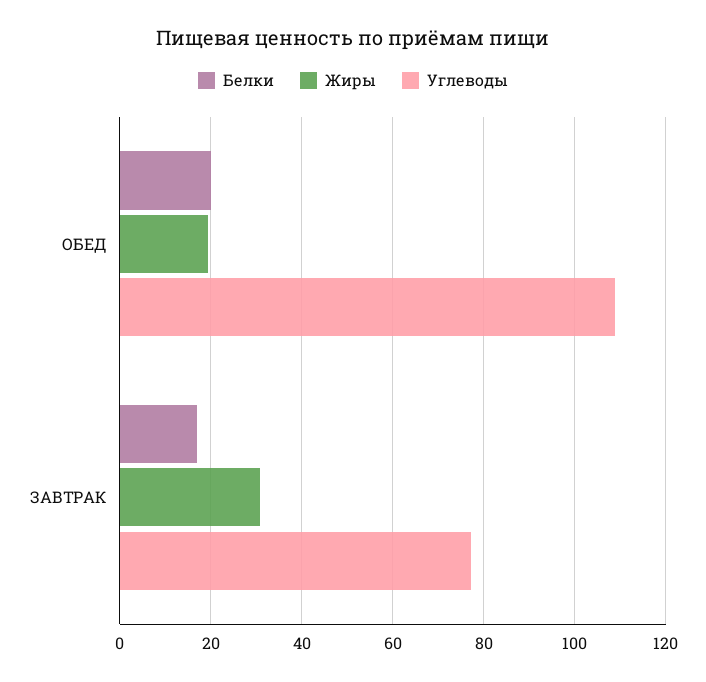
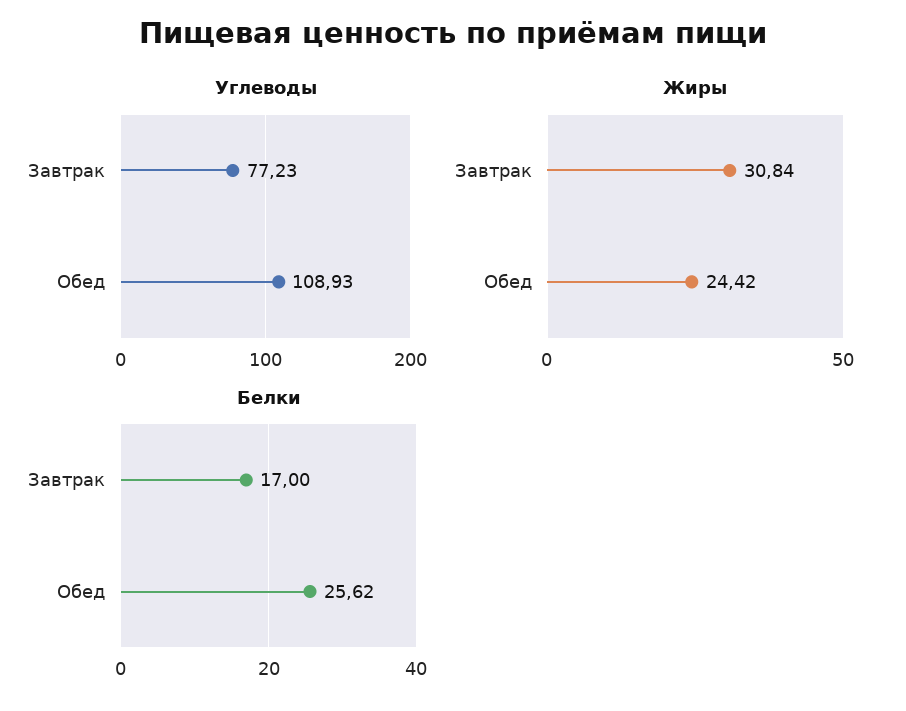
Белки, ОБЕД: 20 -> 25.62
Жиры, ОБЕД: 20 -> 24.42

